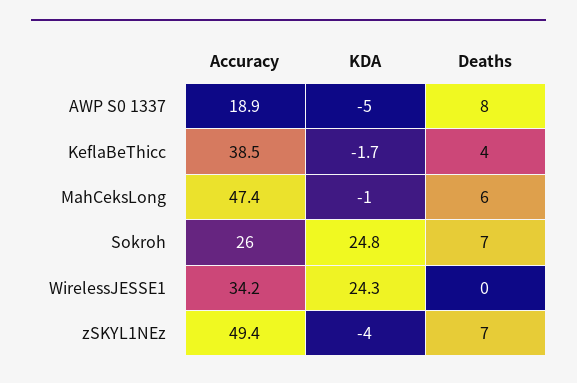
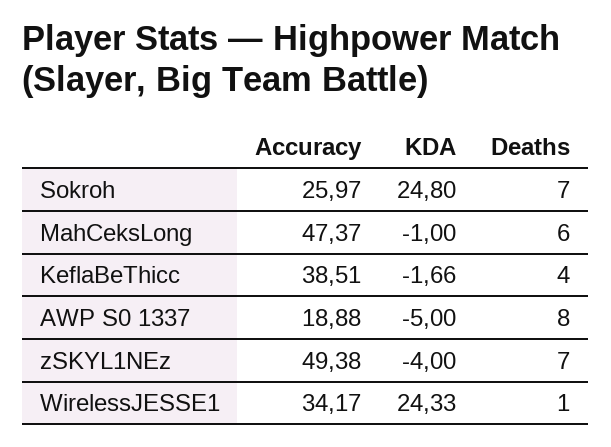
Deaths, WirelessJESSE1: 0 -> 1

